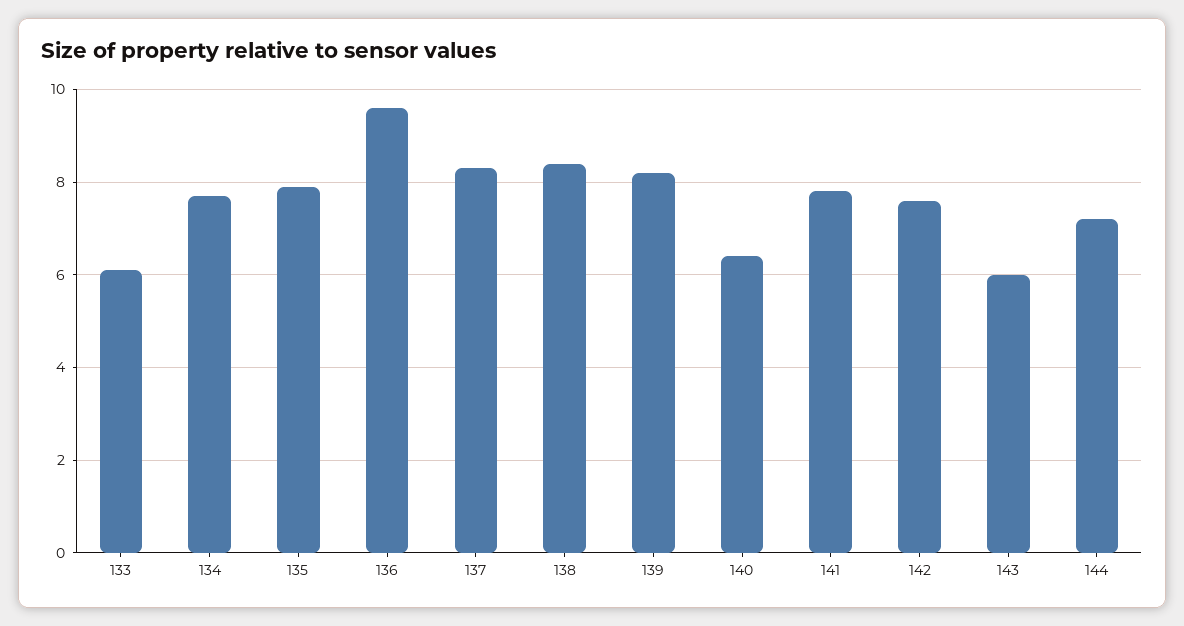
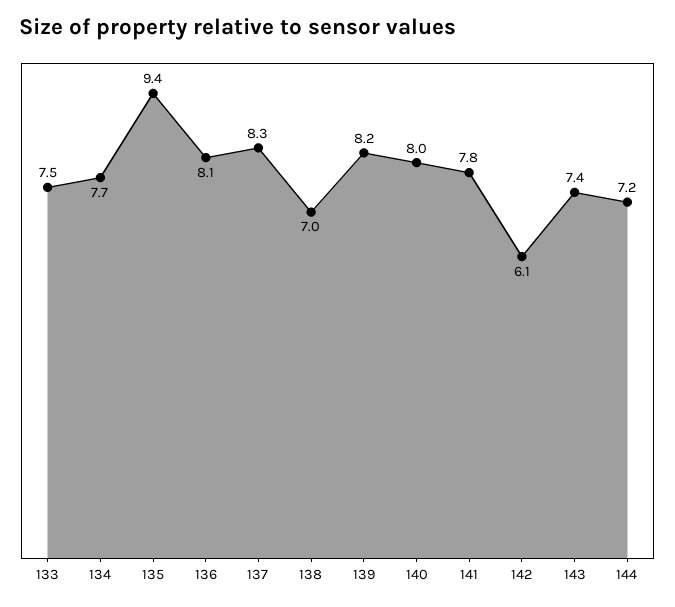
133: 6 -> 7.5
135: 8 -> 9.4
136: 9.5 -> 8.1
138: 8.5 -> 7
140: 6.5 -> 8
142: 7.5 -> 6.1
143: 6 -> 7.4

